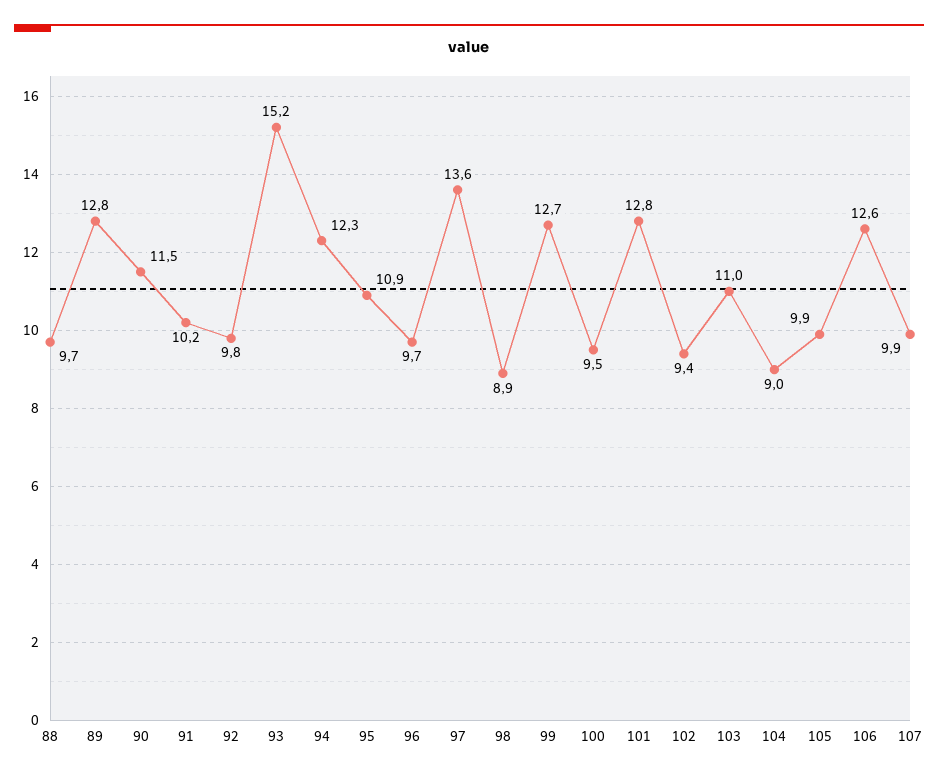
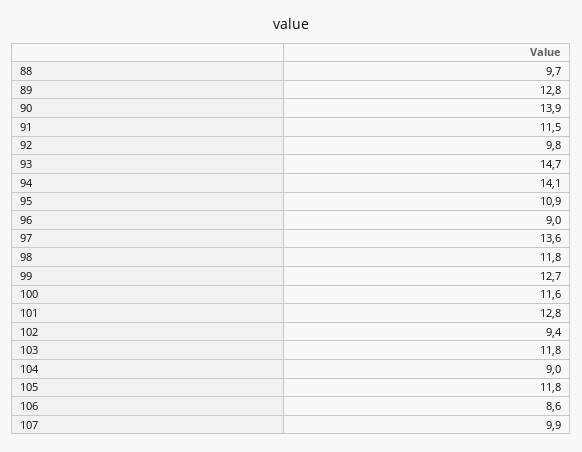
90: 11.5 -> 13.9
91: 10.2 -> 11.5
93: 15.2 -> 14.7
94: 12.3 -> 14.1
96: 9.7 -> 9
98: 8.9 -> 11.8
100: 9.5 -> 11.6
103: 11 -> 11.8
105: 9.9 -> 11.8
106: 12.6 -> 8.6

